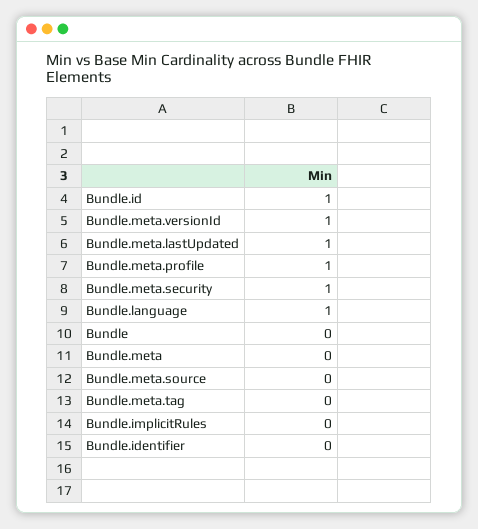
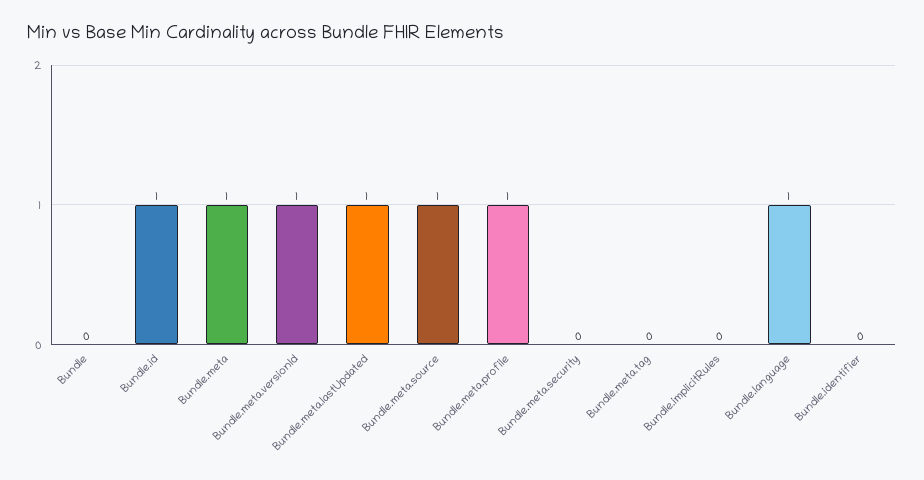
Bundle.meta.security: 1 -> 0
Bundle.meta: 0 -> 1
Bundle.meta.source: 0 -> 1

